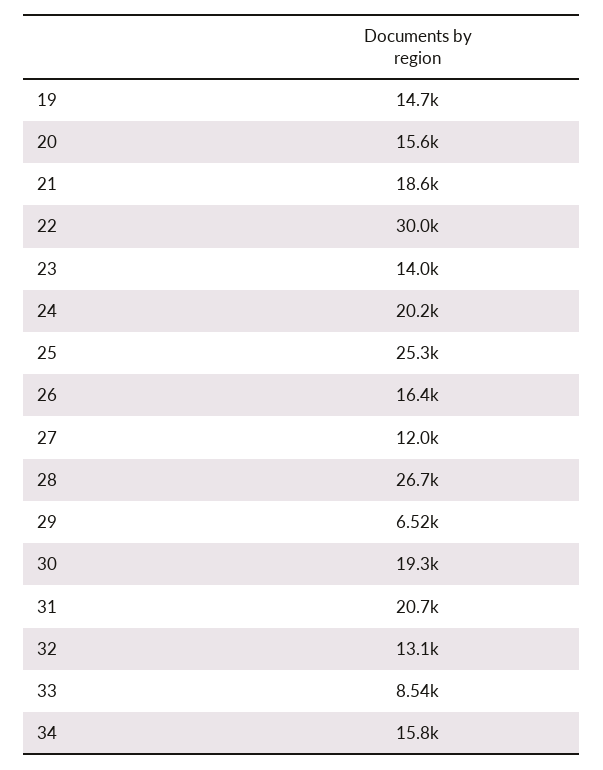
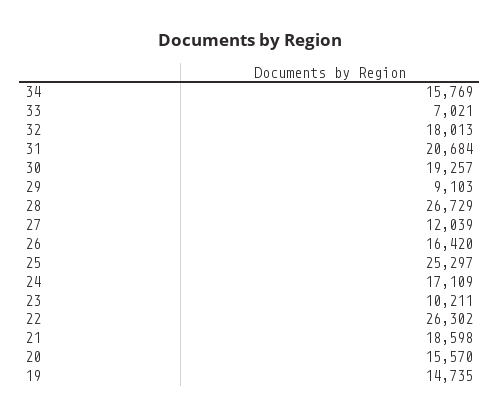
22: 30000 -> 26302
23: 14000 -> 10211
24: 20200 -> 17109
29: 6520 -> 9103
32: 13100 -> 18013
33: 8540 -> 7021

